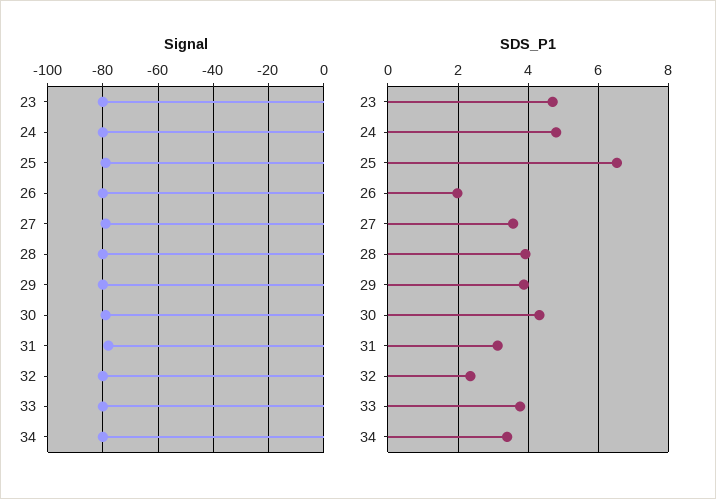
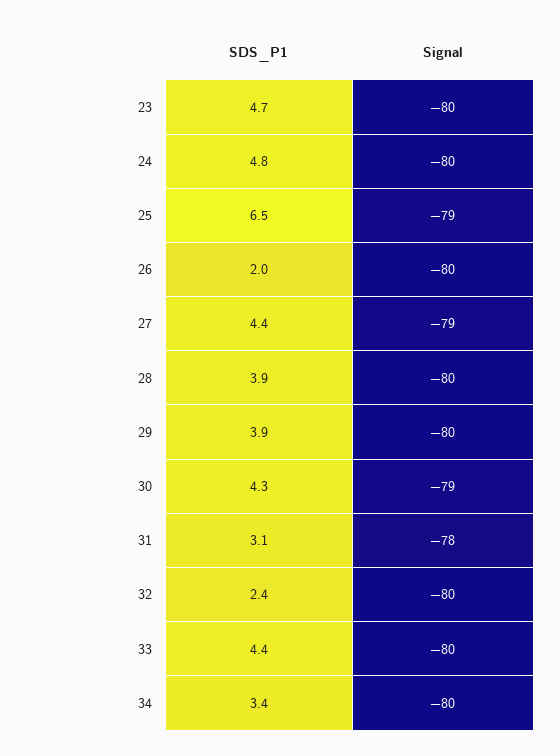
SDS_P1, 27: 3.6 -> 4.4
SDS_P1, 33: 3.8 -> 4.4

